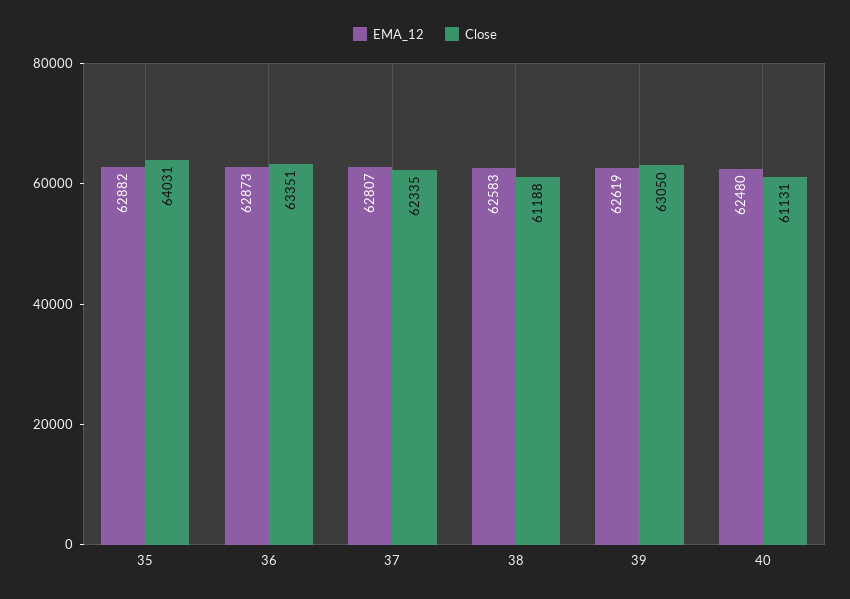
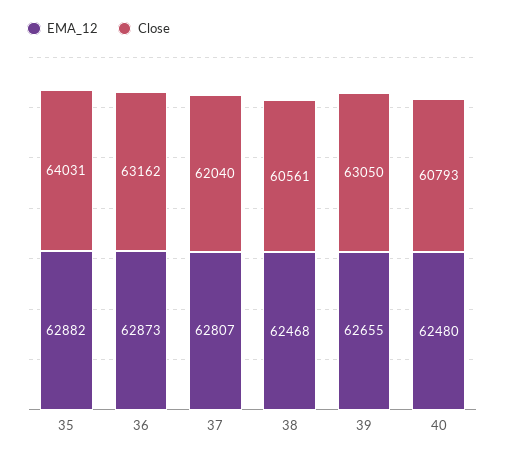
Close, 36: 63351 -> 63162
Close, 37: 62335 -> 62040
EMA_12, 38: 62583 -> 62468
Close, 38: 61188 -> 60561
EMA_12, 39: 62619 -> 62655
Close, 40: 61131 -> 60793

